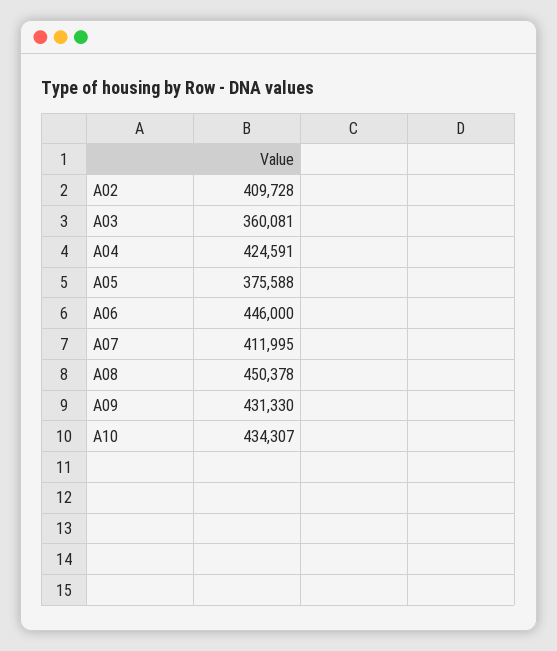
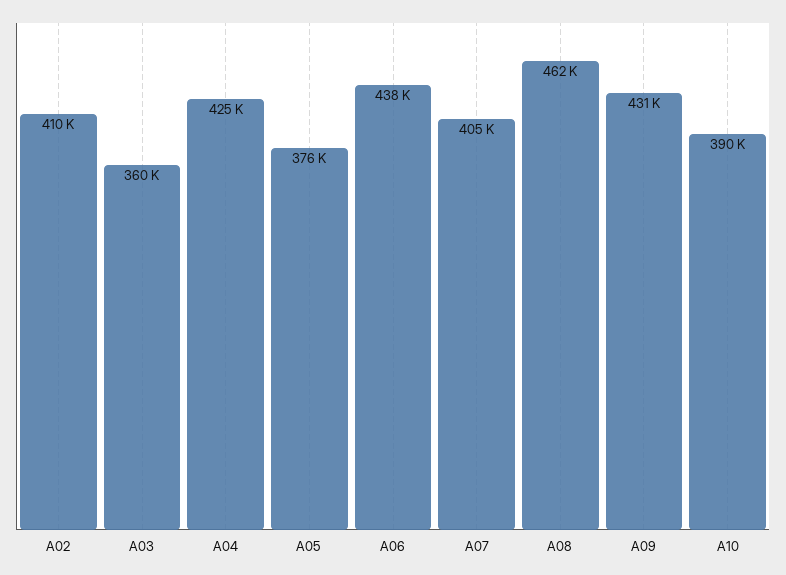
A06: 446000 -> 438000
A07: 411995 -> 405000
A08: 450378 -> 462000
A10: 434307 -> 390000

